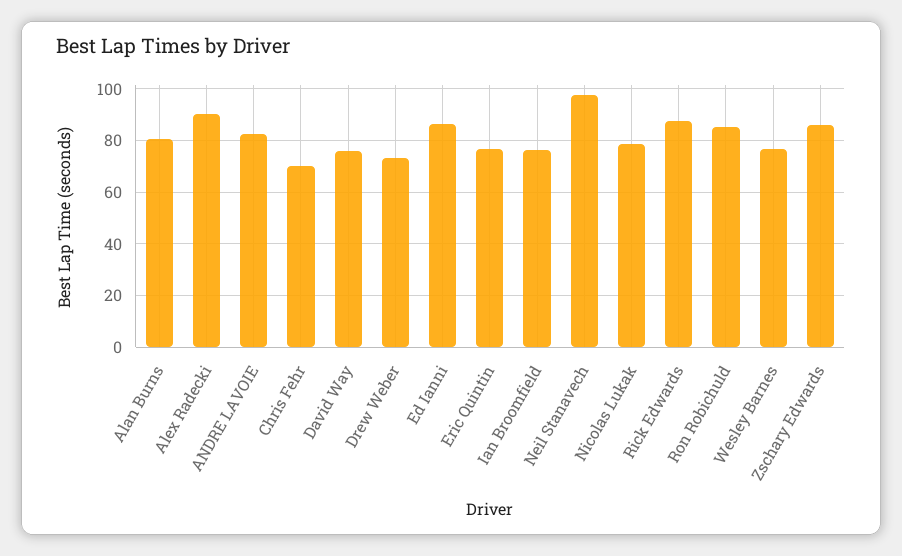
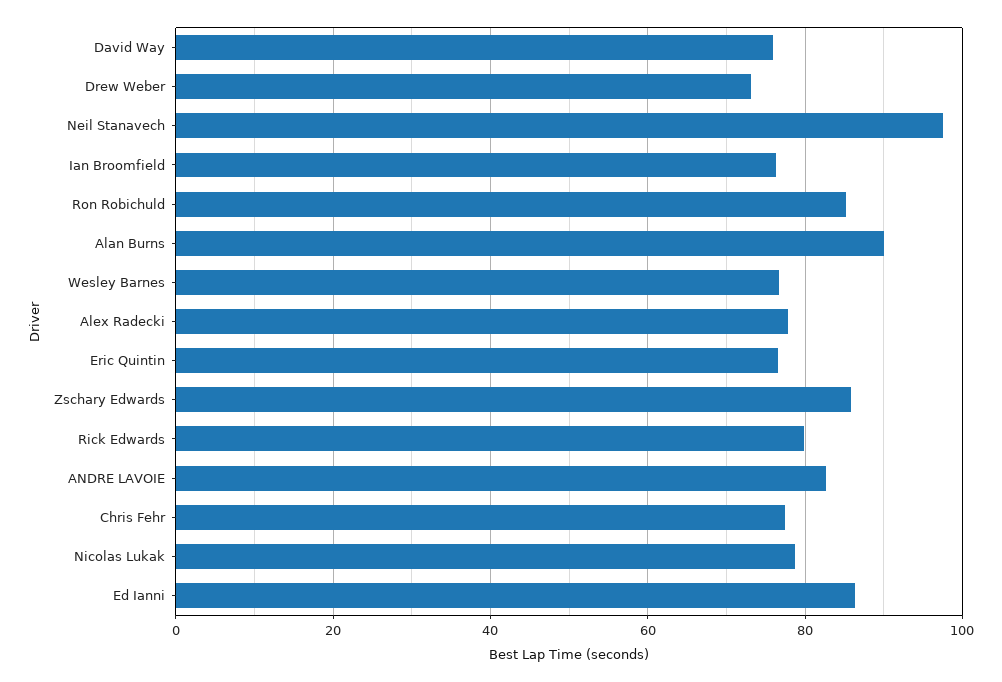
Alan Burns: 80 -> 90
Alex Radecki: 90 -> 78
Chris Fehr: 70 -> 78
Rick Edwards: 87.5 -> 80

